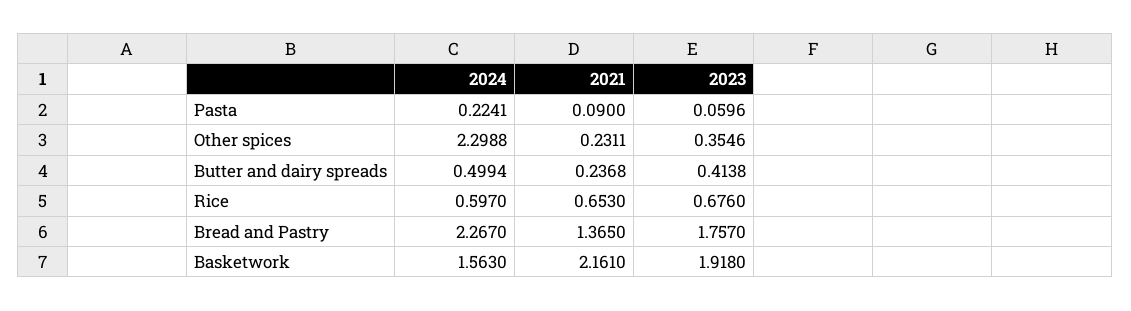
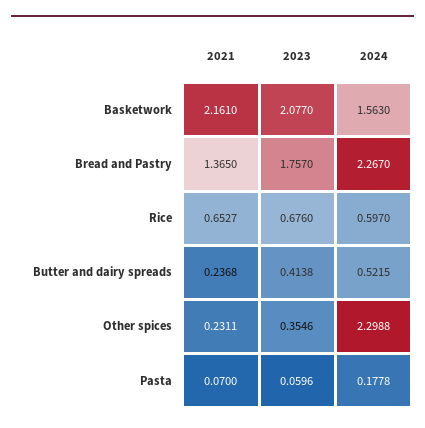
2024, Pasta: 0.2241 -> 0.1778
2021, Pasta: 0.09 -> 0.07
2024, Butter and dairy spreads: 0.4994 -> 0.5215
2021, Rice: 0.653 -> 0.6527
2023, Basketwork: 1.918 -> 2.077

